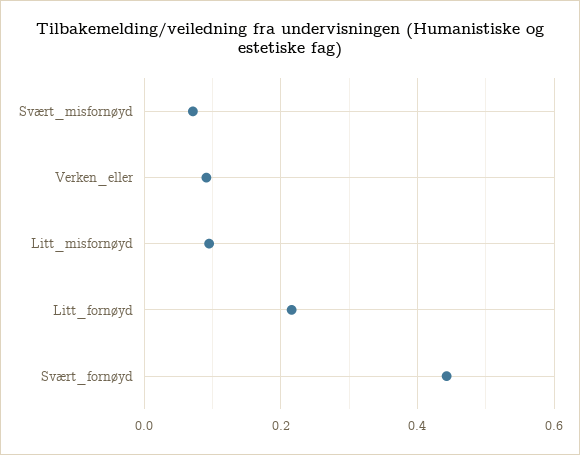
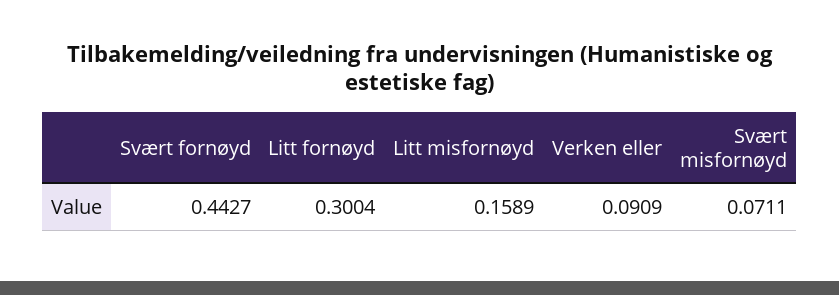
Litt_misfornøyd: 0.1 -> 0.1589
Litt_fornøyd: 0.22 -> 0.3004

